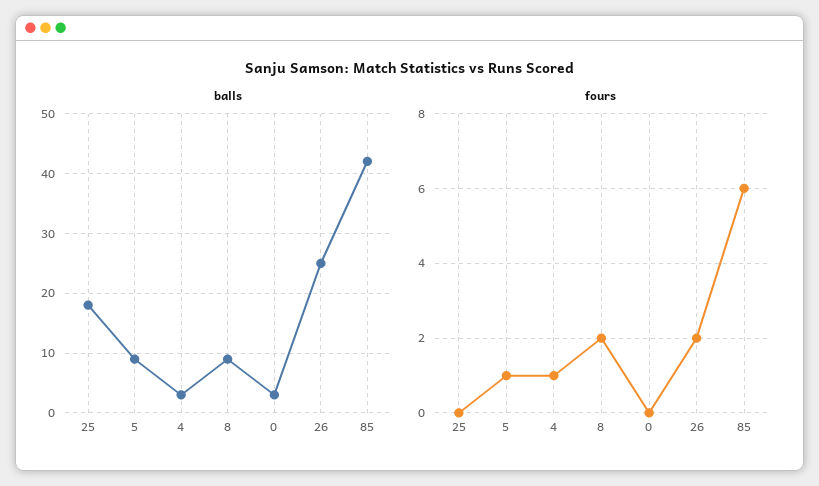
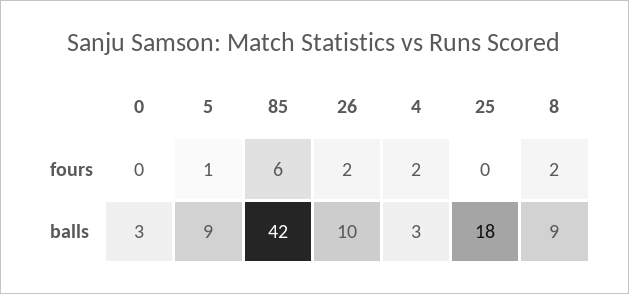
balls, 26: 25 -> 10
fours, 4: 1 -> 2

